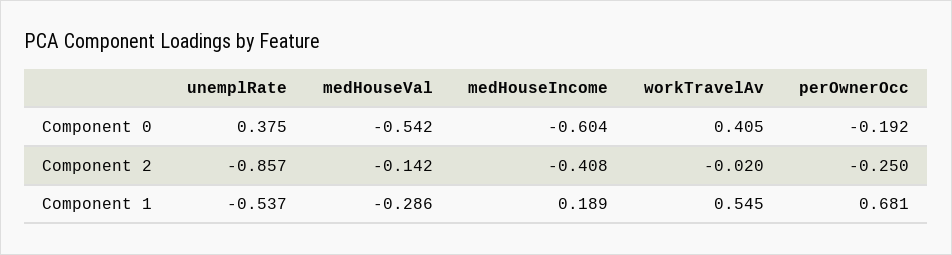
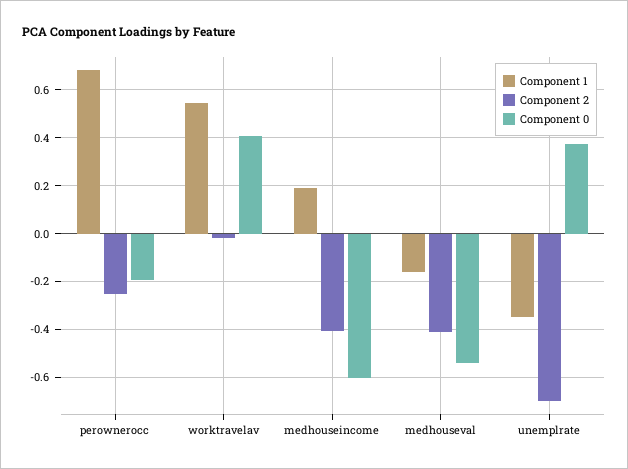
Component 2, unemplRate: -0.857 -> -0.7
Component 2, medHouseVal: -0.142 -> -0.4
Component 1, unemplRate: -0.537 -> -0.35
Component 1, medHouseVal: -0.286 -> -0.15

